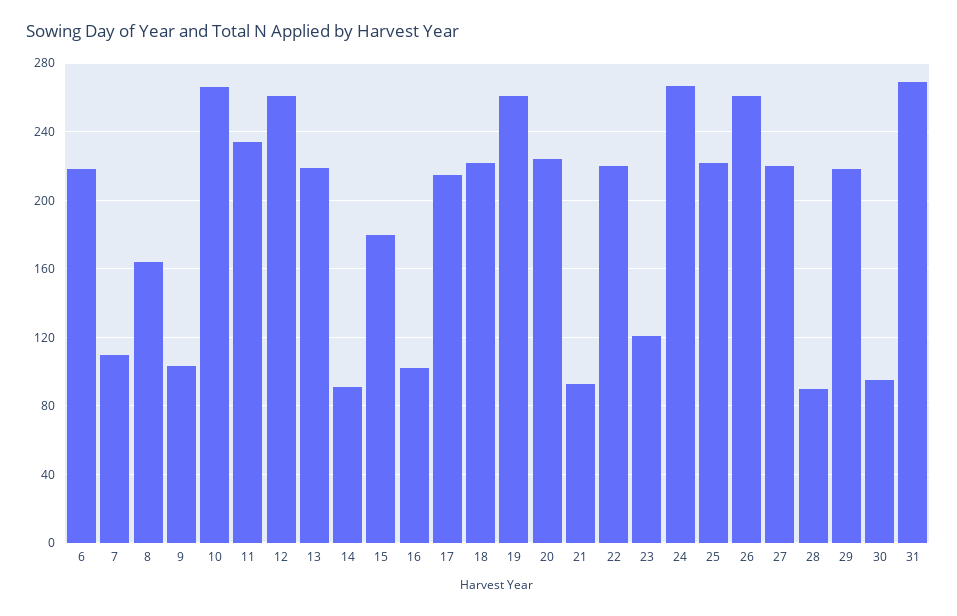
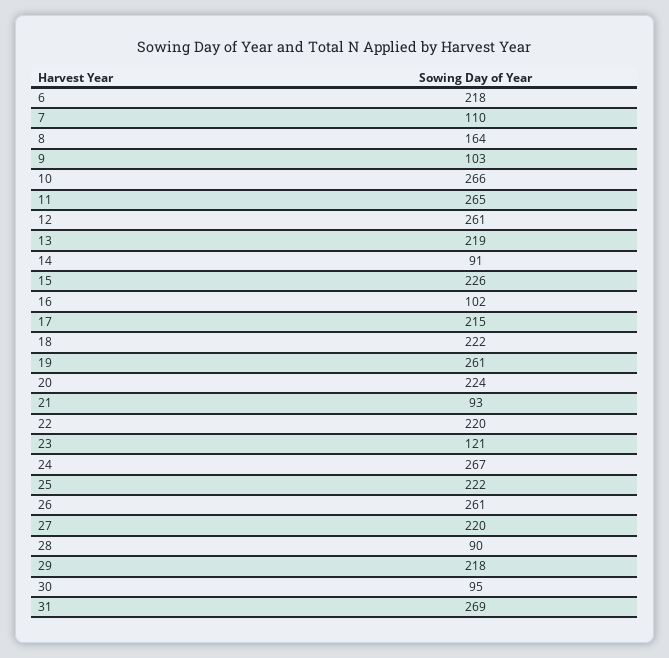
11: 235 -> 265
15: 180 -> 226

